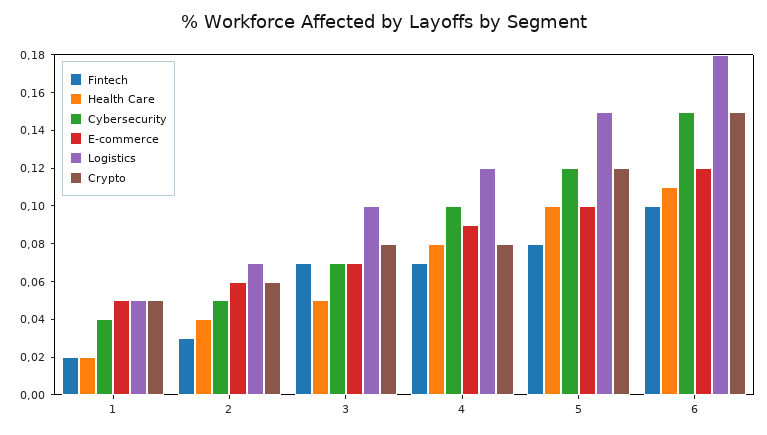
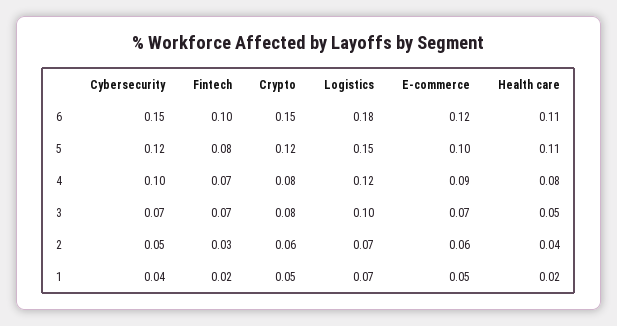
Logistics, 1: 0.05 -> 0.07
Health Care, 5: 0.1 -> 0.11

